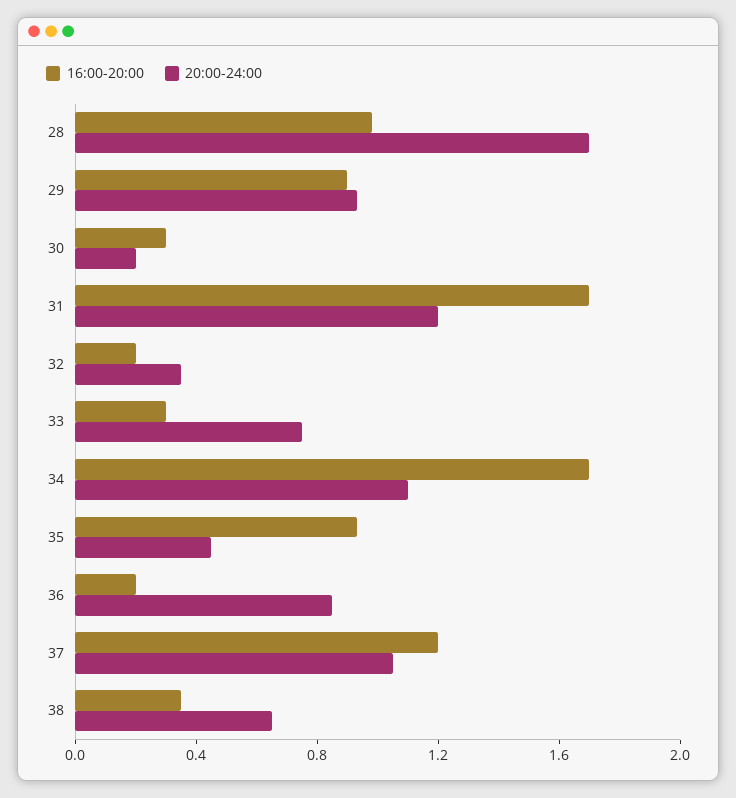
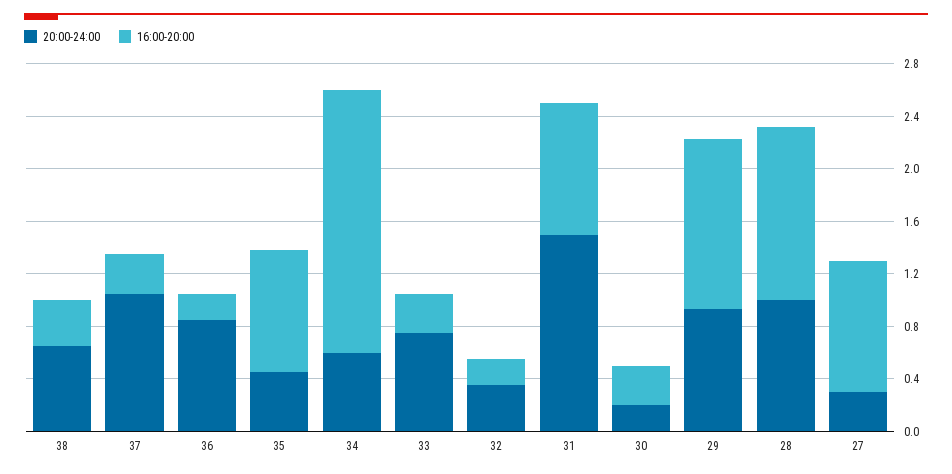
16:00-20:00, 28: 1 -> 1.3
20:00-24:00, 28: 1.7 -> 1
16:00-20:00, 29: 0.9 -> 1.3
16:00-20:00, 31: 1.7 -> 1
20:00-24:00, 31: 1.2 -> 1.5
16:00-20:00, 34: 1.7 -> 2
20:00-24:00, 34: 1.1 -> 0.6
16:00-20:00, 37: 1.2 -> 0.3
20:00-24:00, 27: none -> 0.3
16:00-20:00, 27: none -> 1

